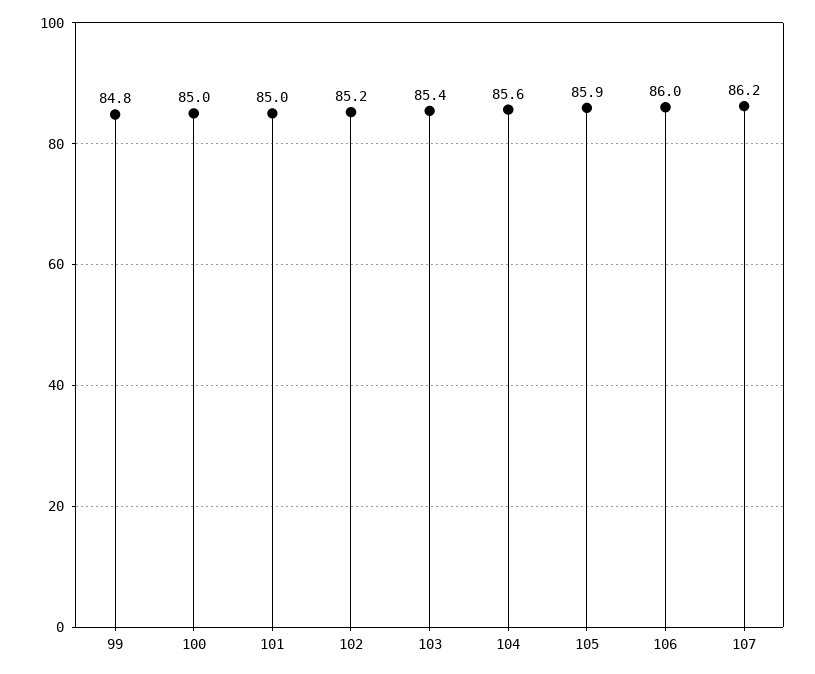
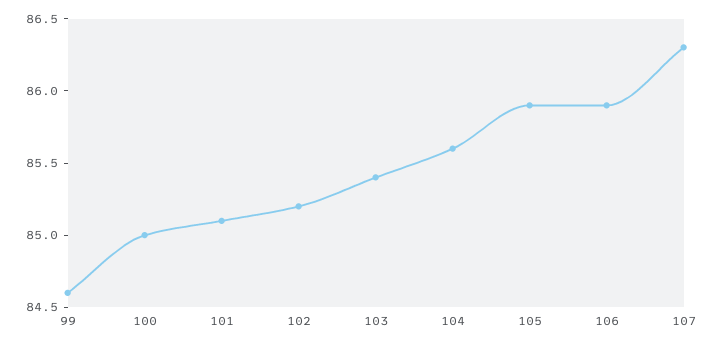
99: 84.8 -> 84.6
101: 85 -> 85.1
106: 86 -> 85.9
107: 86.2 -> 86.3

